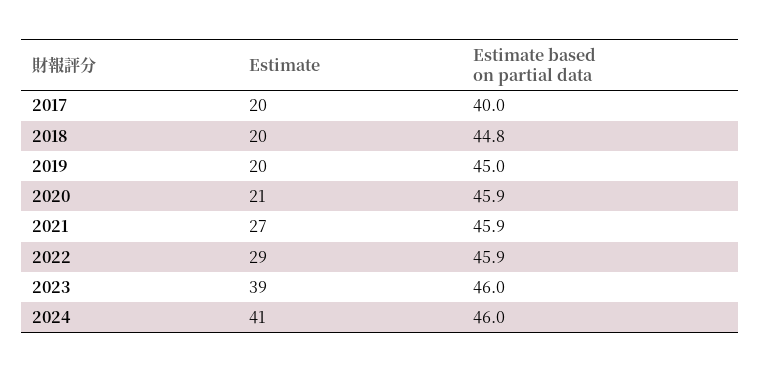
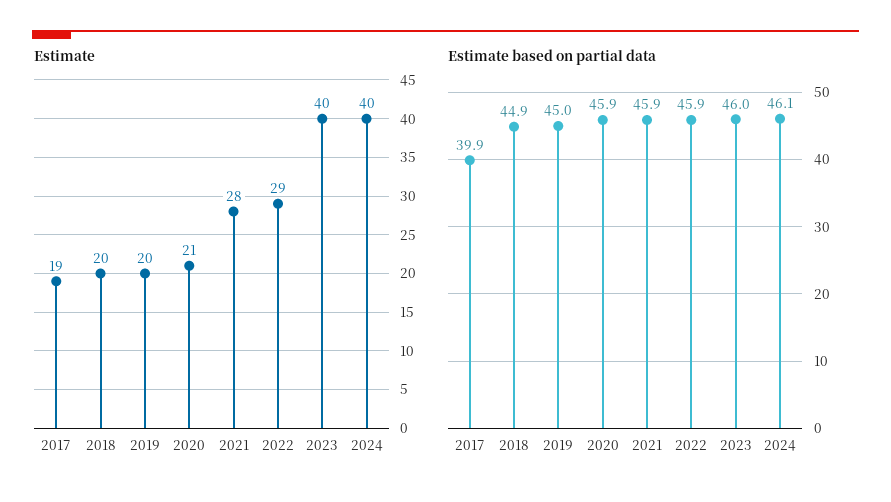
Estimate, 2017: 20 -> 19
Estimate based on partial data, 2017: 40 -> 39.9
Estimate based on partial data, 2018: 44.8 -> 44.9
Estimate, 2021: 27 -> 28
Estimate, 2023: 39 -> 40
Estimate, 2024: 41 -> 40
Estimate based on partial data, 2024: 46 -> 46.1

